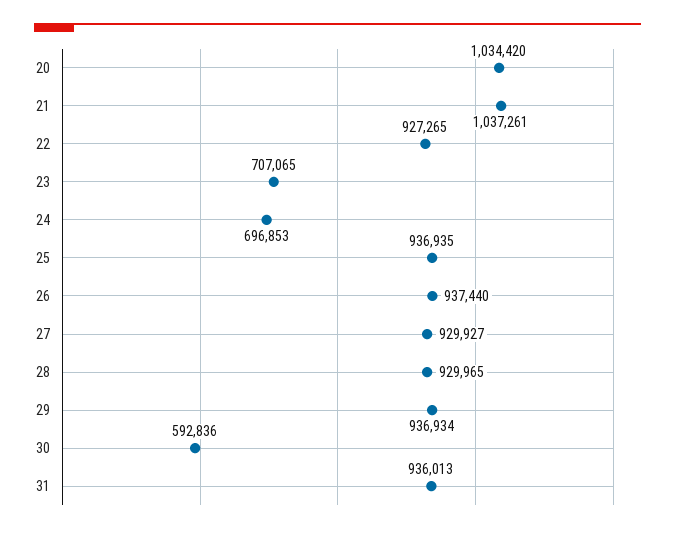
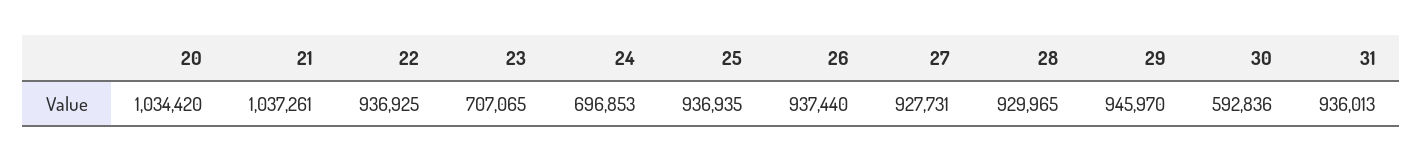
22: 927265 -> 936925
27: 929927 -> 927731
29: 936934 -> 945970

